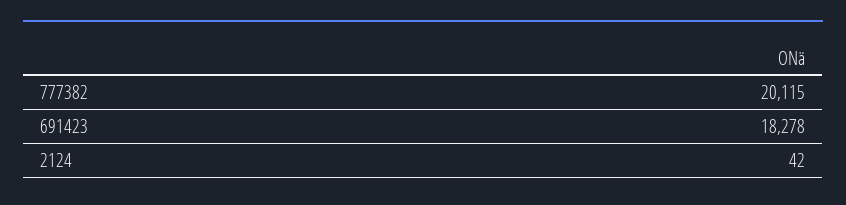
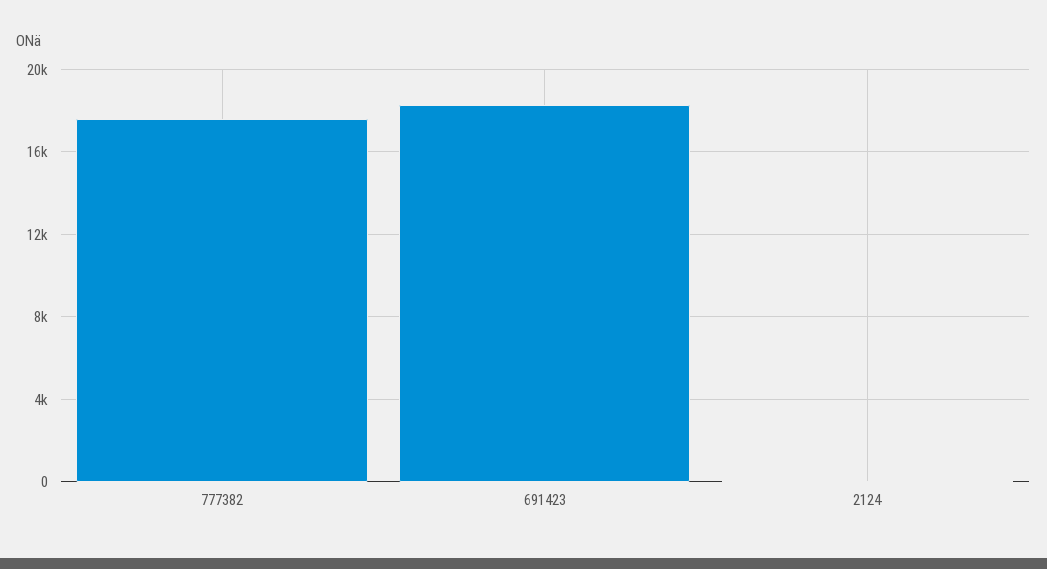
777382: 20115 -> 17500

